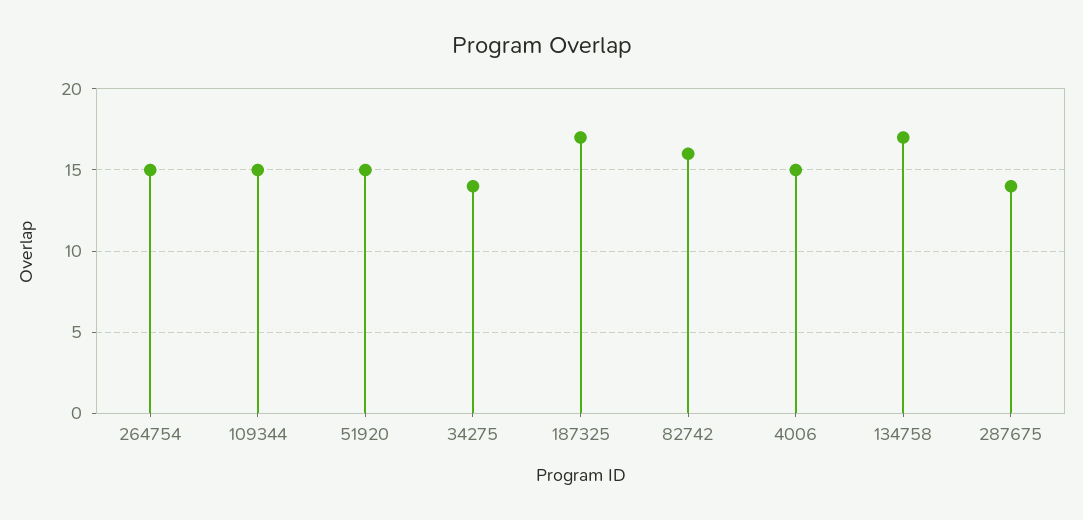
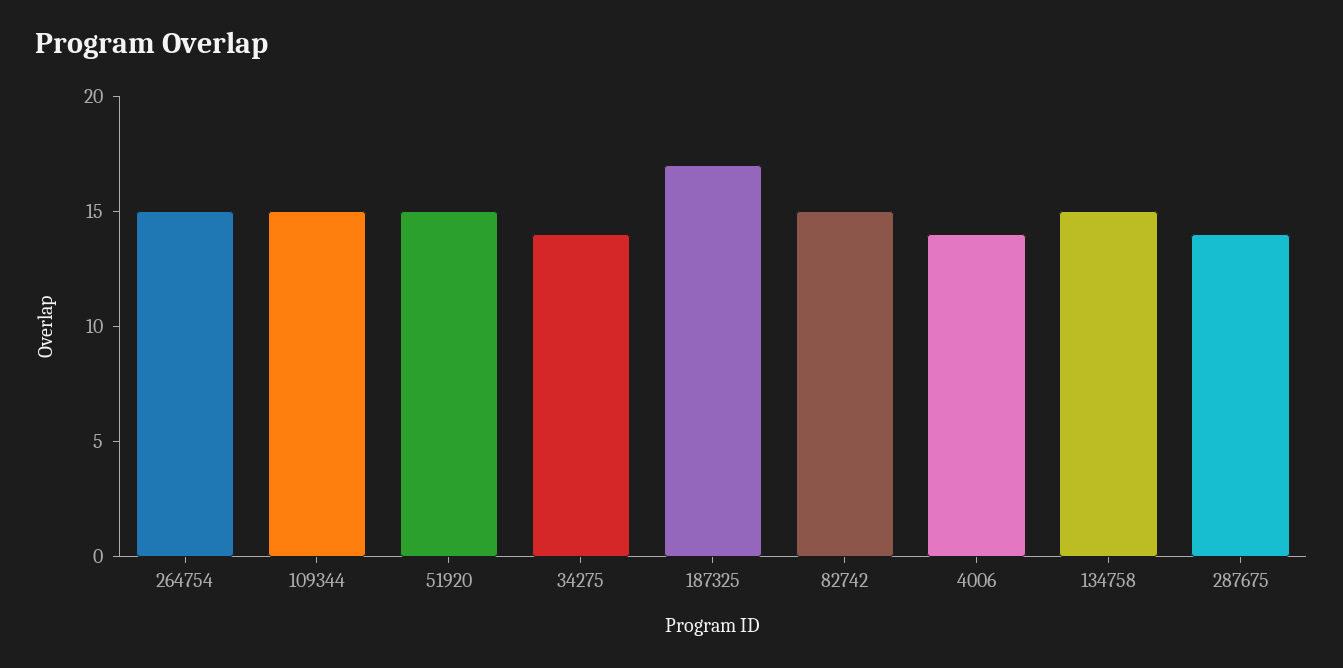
82742: 16 -> 15
4006: 15 -> 14
134758: 17 -> 15

